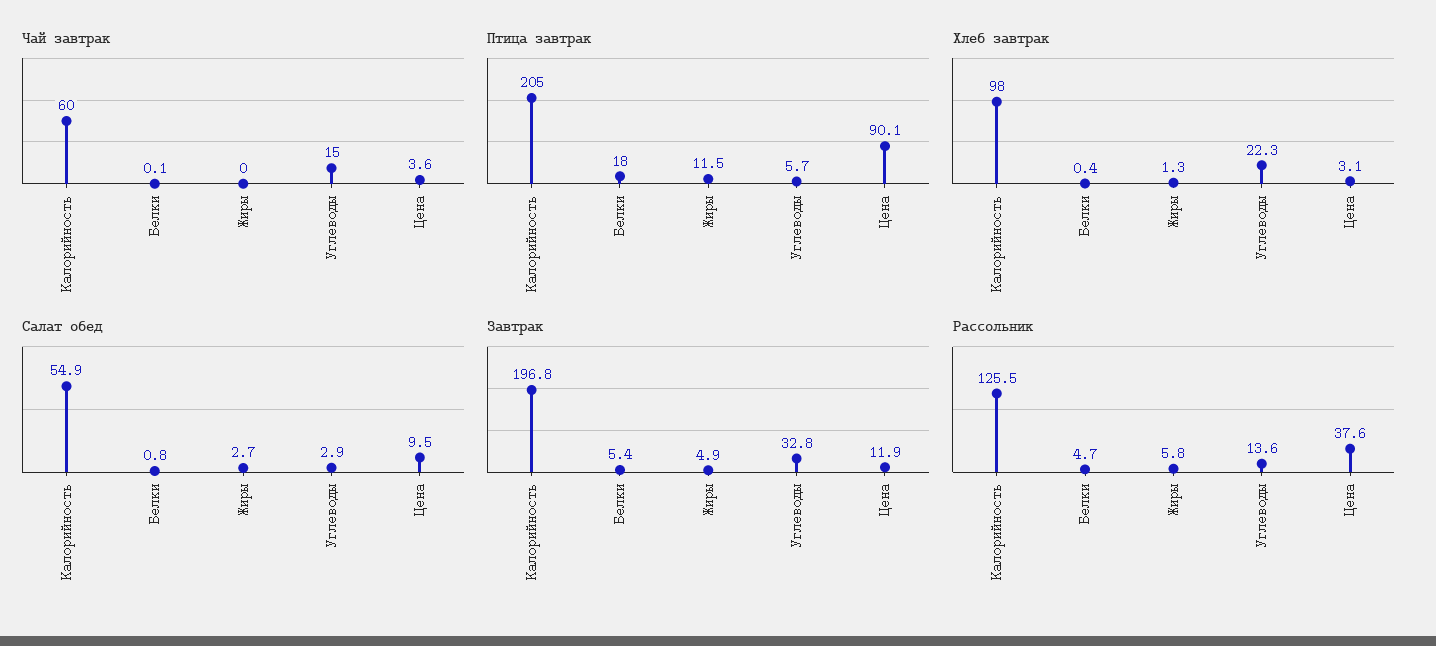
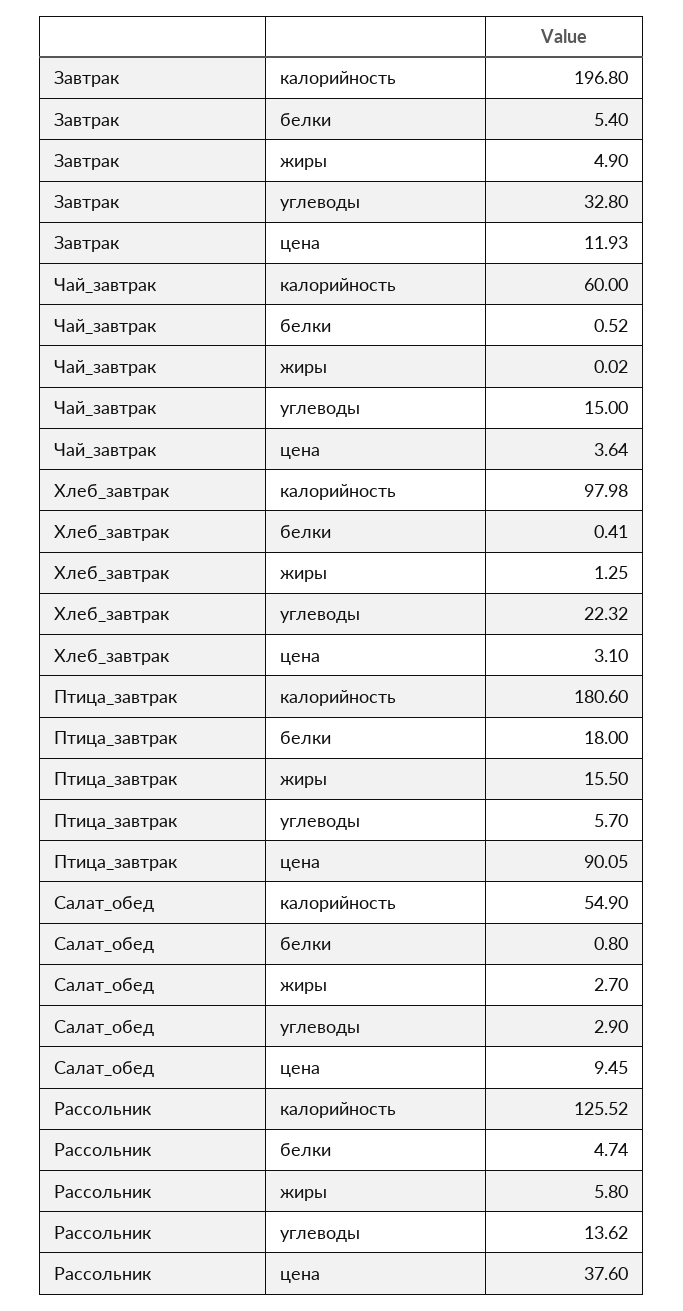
Чай завтрак, Белки: 0.1 -> 0.52
Птица завтрак, Калорийность: 205 -> 180.6
Птица завтрак, Жиры: 11.5 -> 15.5

